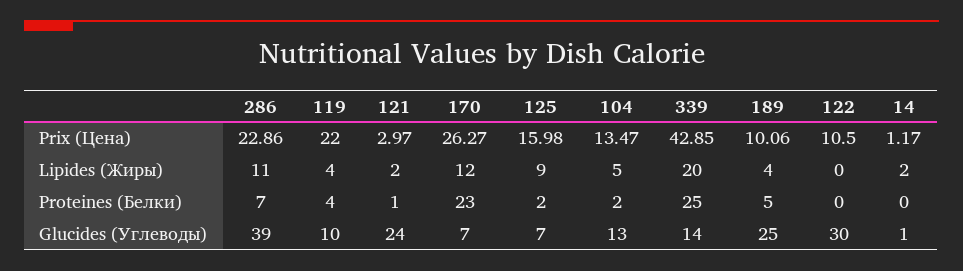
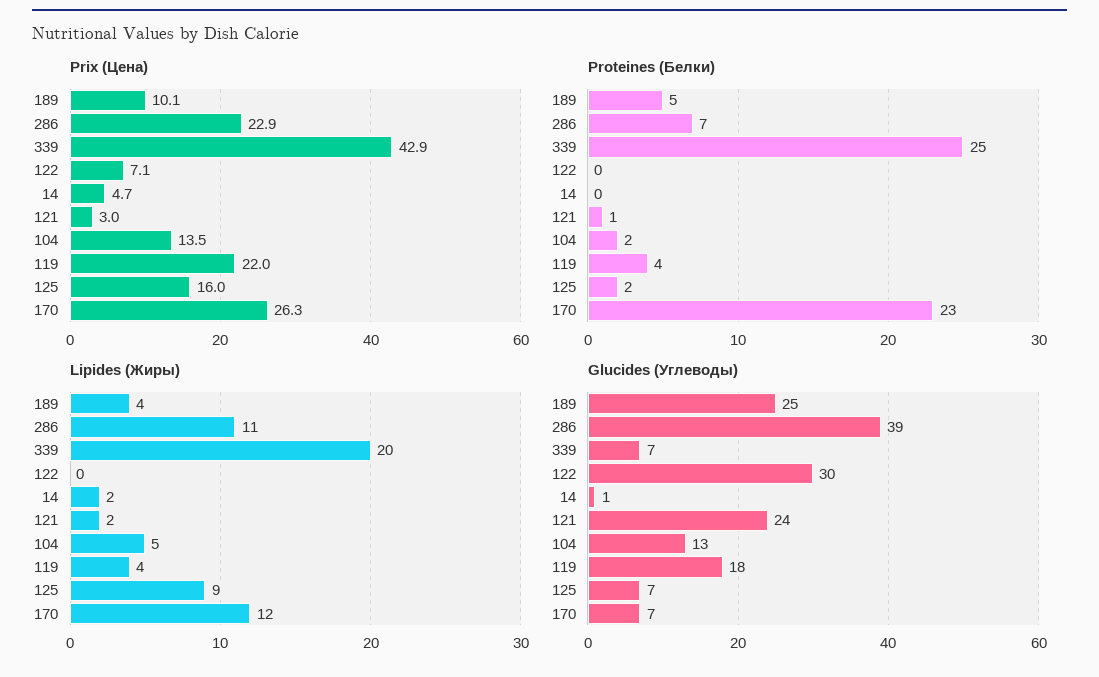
Prix (Цена), 122: 10.5 -> 7.1
Prix (Цена), 14: 1.17 -> 4.7
Glucides (Углеводы), 119: 10 -> 18
Glucides (Углеводы), 339: 14 -> 7

